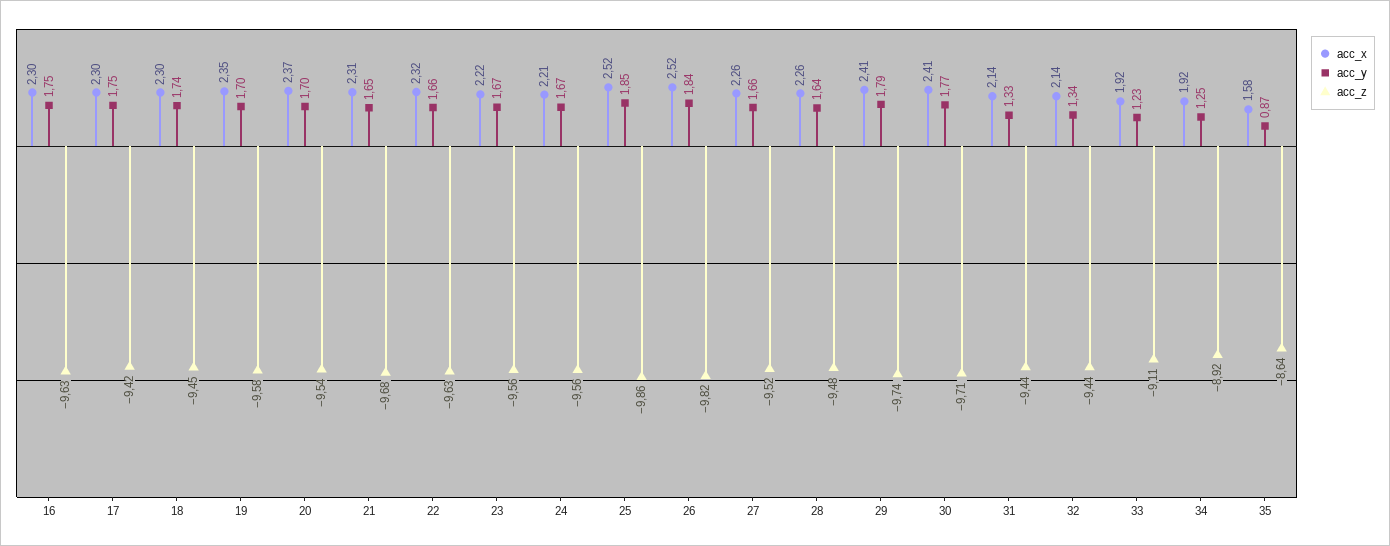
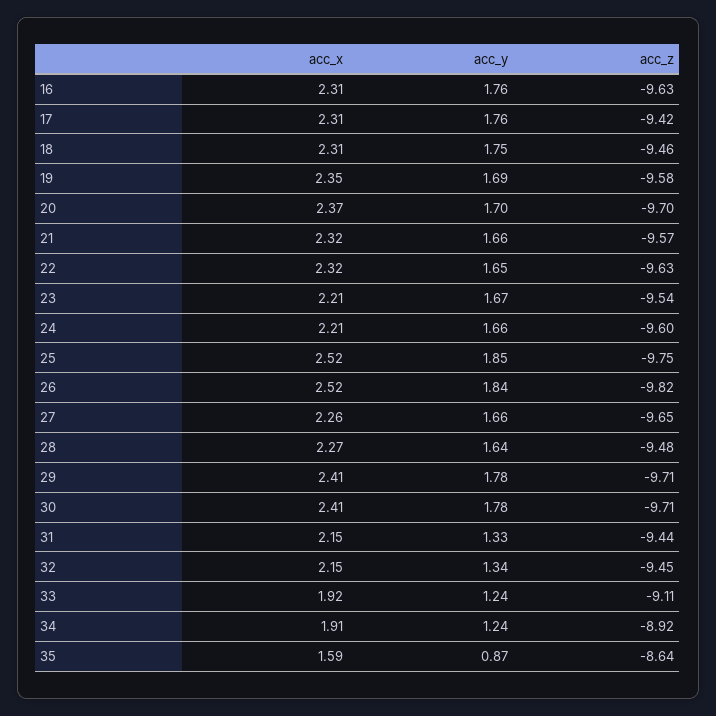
acc_x, 16: 2.3 -> 2.31
acc_y, 16: 1.75 -> 1.76
acc_x, 17: 2.3 -> 2.31
acc_y, 17: 1.75 -> 1.76
acc_x, 18: 2.3 -> 2.31
acc_y, 18: 1.74 -> 1.75
acc_z, 18: -9.45 -> -9.46
acc_y, 19: 1.7 -> 1.69
acc_z, 20: -9.54 -> -9.7
acc_x, 21: 2.31 -> 2.32
acc_y, 21: 1.65 -> 1.66
acc_z, 21: -9.68 -> -9.57
acc_y, 22: 1.66 -> 1.65
acc_x, 23: 2.22 -> 2.21
acc_z, 23: -9.56 -> -9.54
acc_y, 24: 1.67 -> 1.66
acc_z, 24: -9.56 -> -9.6
acc_z, 25: -9.86 -> -9.75
acc_z, 27: -9.52 -> -9.65
acc_x, 28: 2.26 -> 2.27
acc_y, 29: 1.79 -> 1.78
acc_z, 29: -9.74 -> -9.71
acc_y, 30: 1.77 -> 1.78
acc_x, 31: 2.14 -> 2.15
acc_x, 32: 2.14 -> 2.15
acc_z, 32: -9.44 -> -9.45
acc_y, 33: 1.23 -> 1.24
acc_x, 34: 1.92 -> 1.91
acc_y, 34: 1.25 -> 1.24
acc_x, 35: 1.58 -> 1.59

